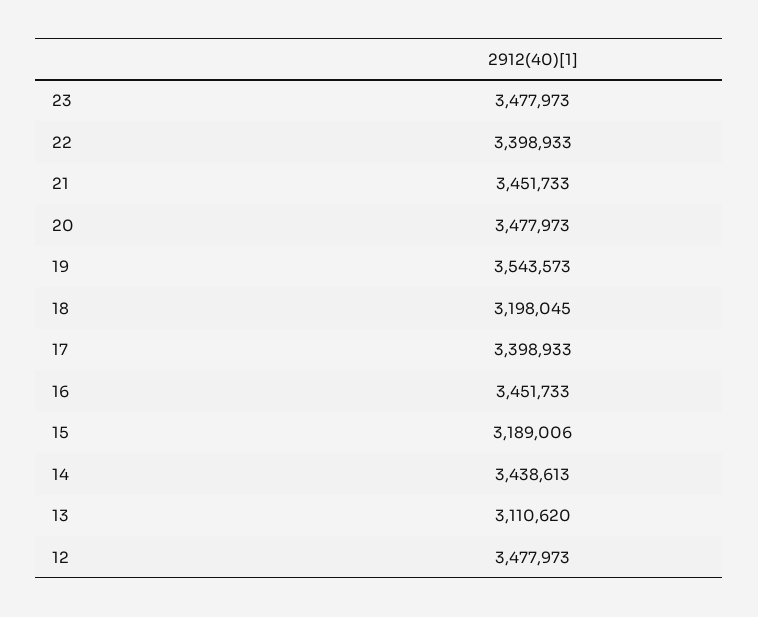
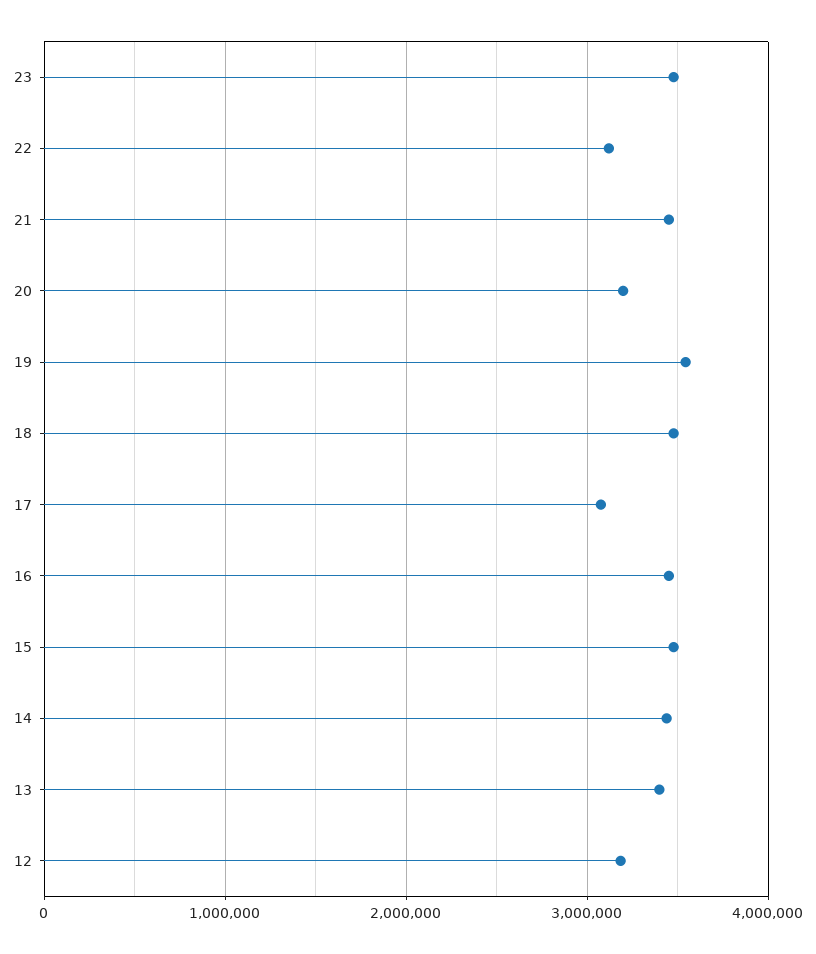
22: 3398933 -> 3100000
20: 3477973 -> 3200000
18: 3198045 -> 3500000
17: 3398933 -> 3100000
15: 3189006 -> 3500000
13: 3110620 -> 3400000
12: 3477973 -> 3200000

